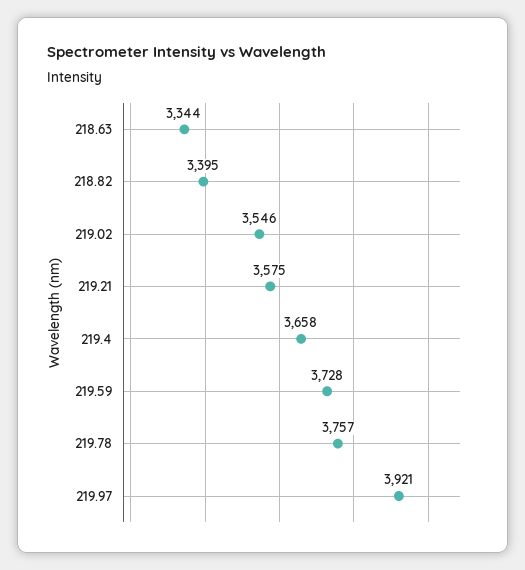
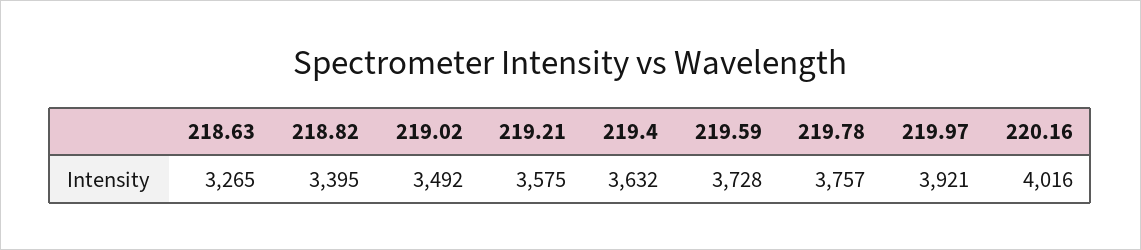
218.63: 3344 -> 3265
219.02: 3546 -> 3492
219.4: 3658 -> 3632
220.16: none -> 4016

